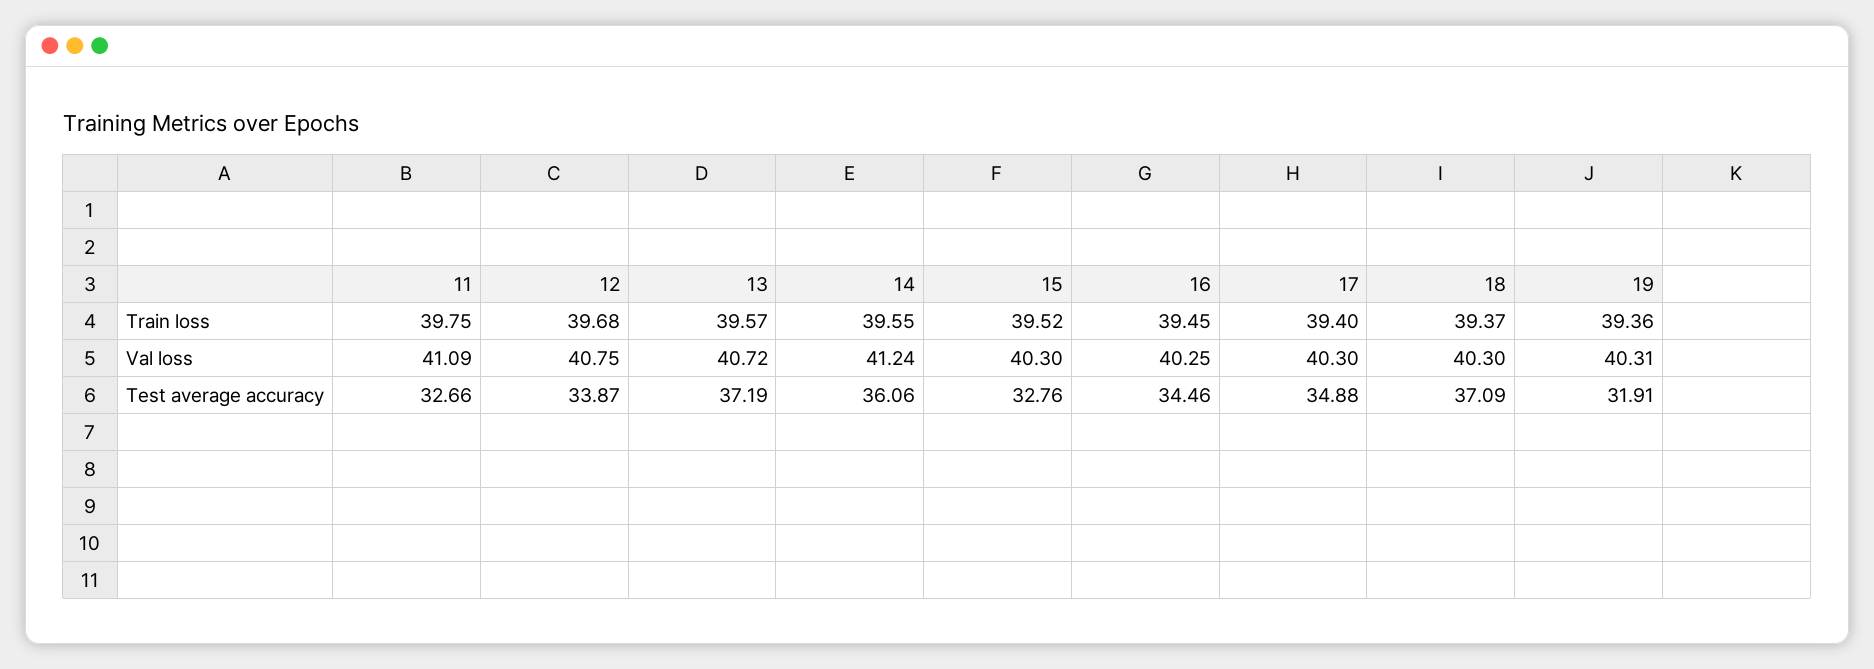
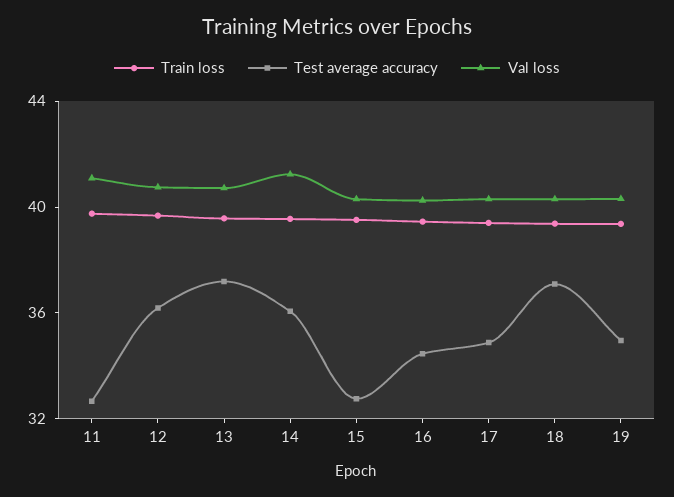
Test average accuracy, 12: 33.87 -> 36
Test average accuracy, 19: 31.91 -> 35

